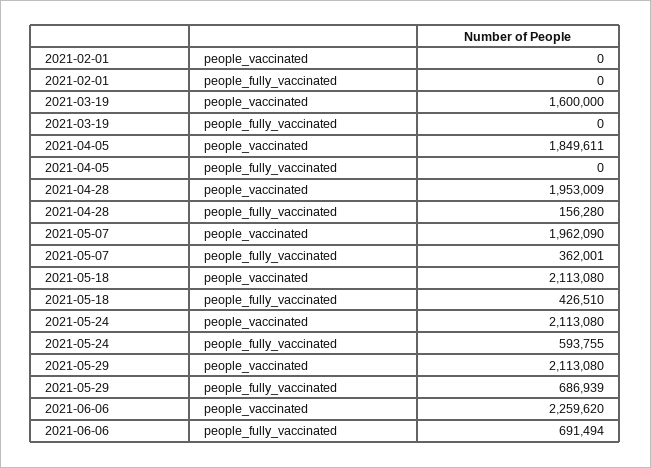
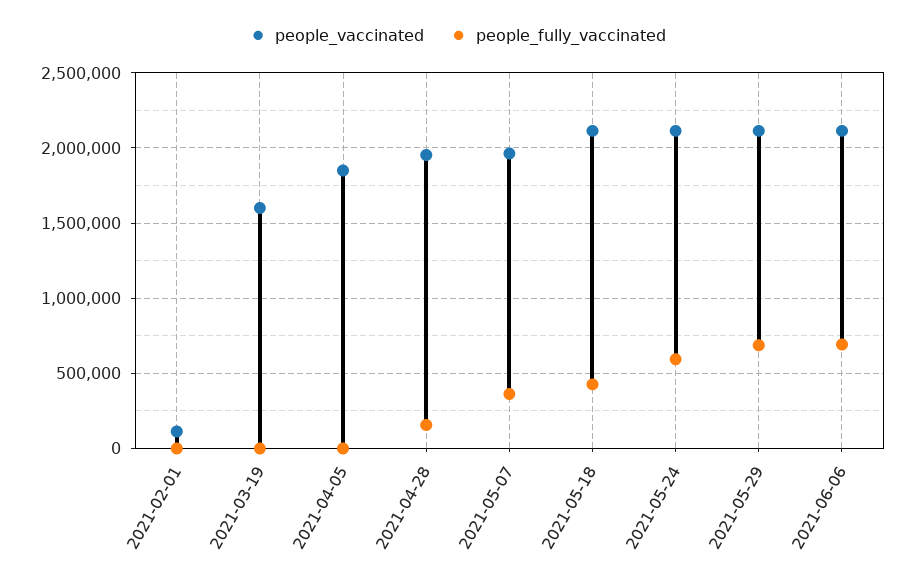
people_vaccinated, 2021-02-01: 0 -> 100000
people_vaccinated, 2021-06-06: 2259620 -> 2100000

